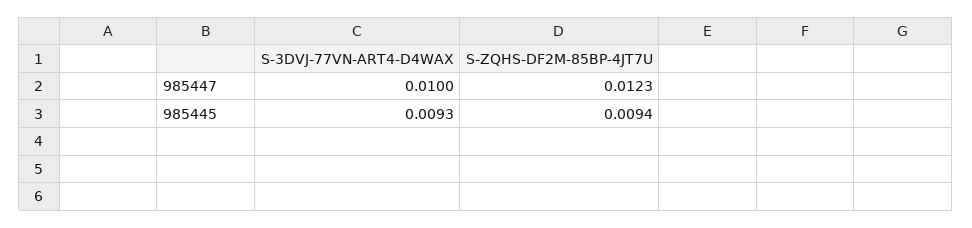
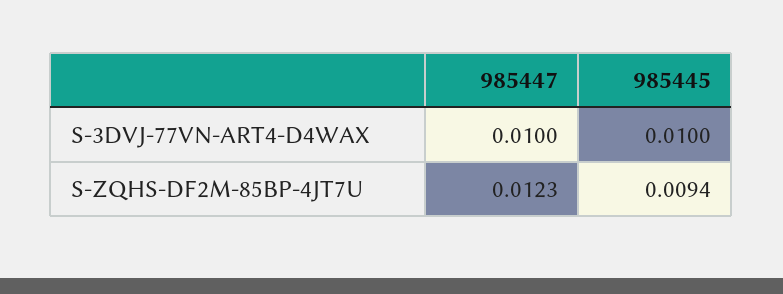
S-3DVJ-77VN-ART4-D4WAX, 985445: 0.0093 -> 0.01

